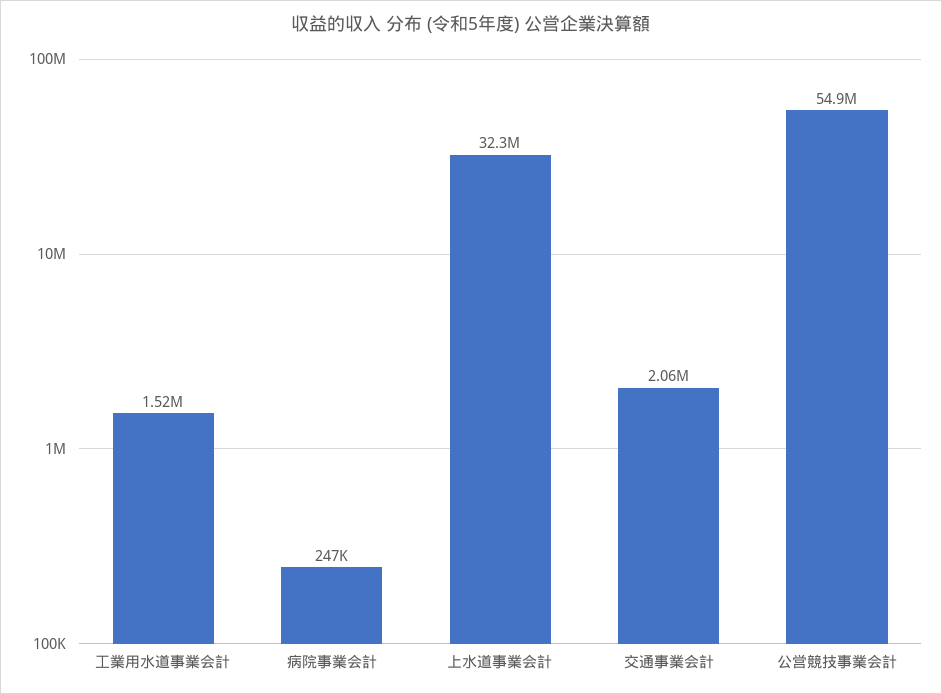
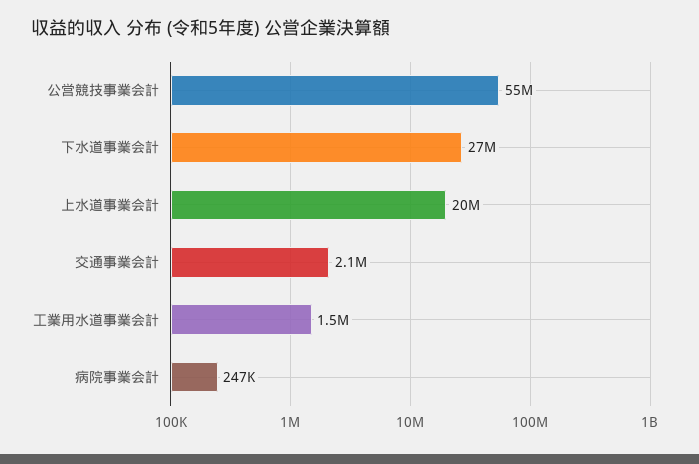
上水道事業会計: 32300000 -> 20000000
下水道事業会計: none -> 27000000

